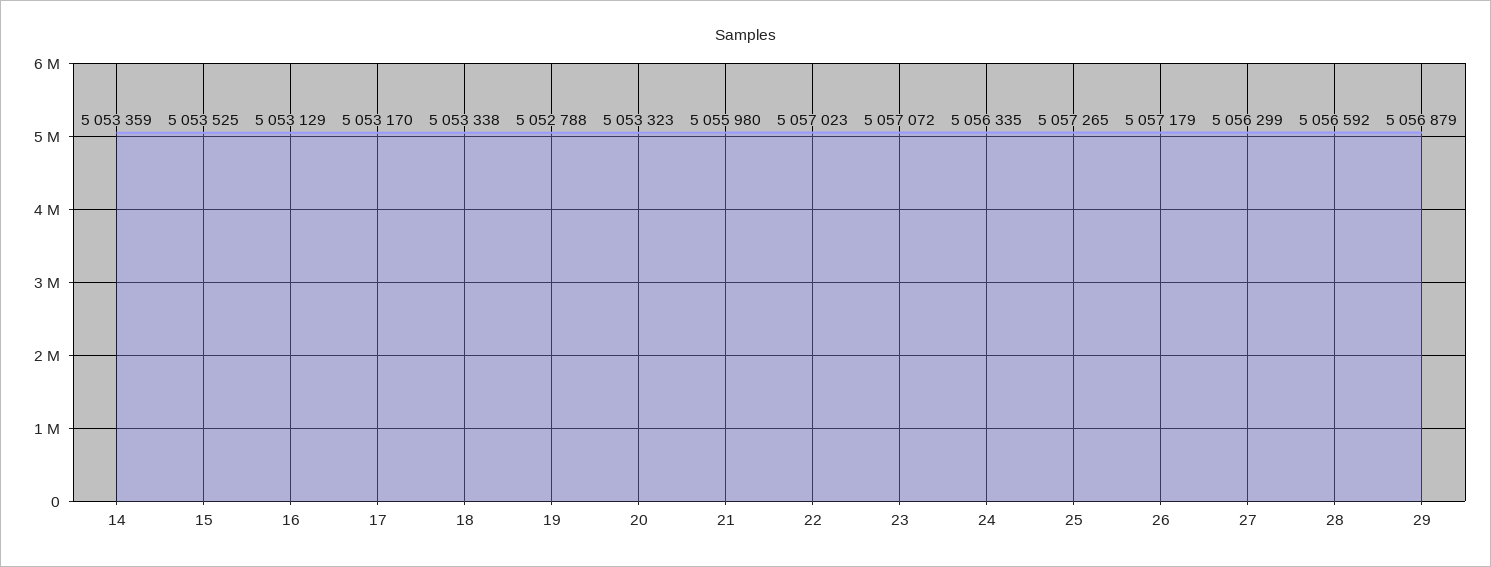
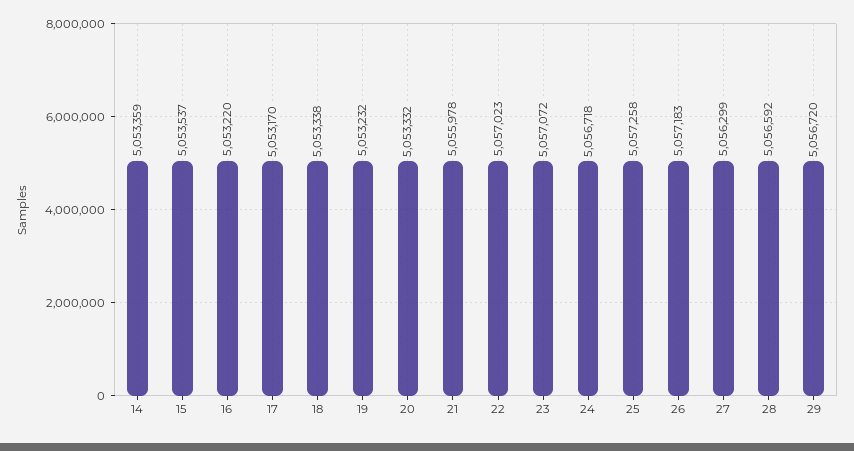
15: 5053525 -> 5053537
16: 5053129 -> 5053220
19: 5052788 -> 5053232
20: 5053323 -> 5053332
21: 5055980 -> 5055978
24: 5056335 -> 5056718
25: 5057265 -> 5057258
26: 5057179 -> 5057183
29: 5056879 -> 5056720

